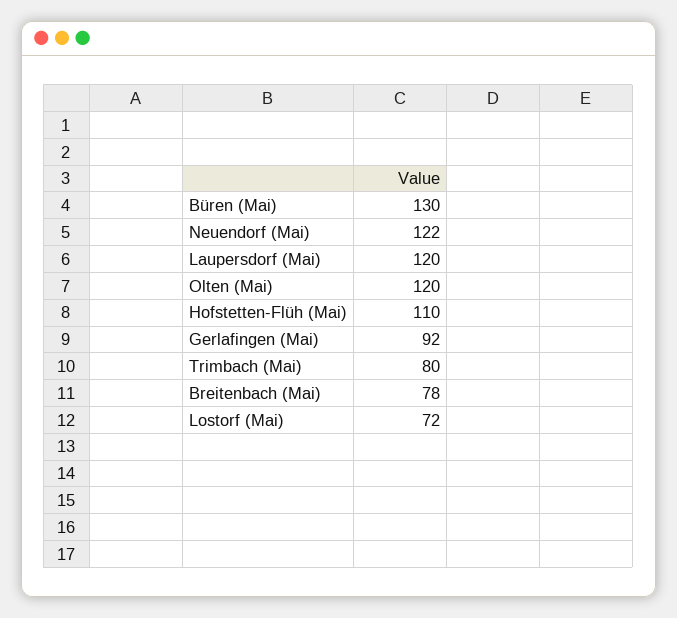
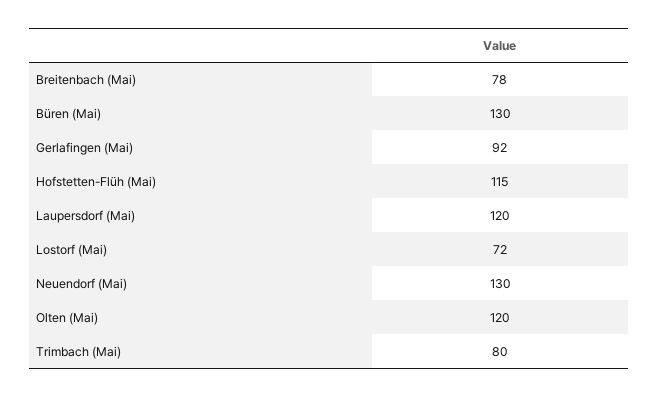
Neuendorf (Mai): 122 -> 130
Hofstetten-Flüh (Mai): 110 -> 115

